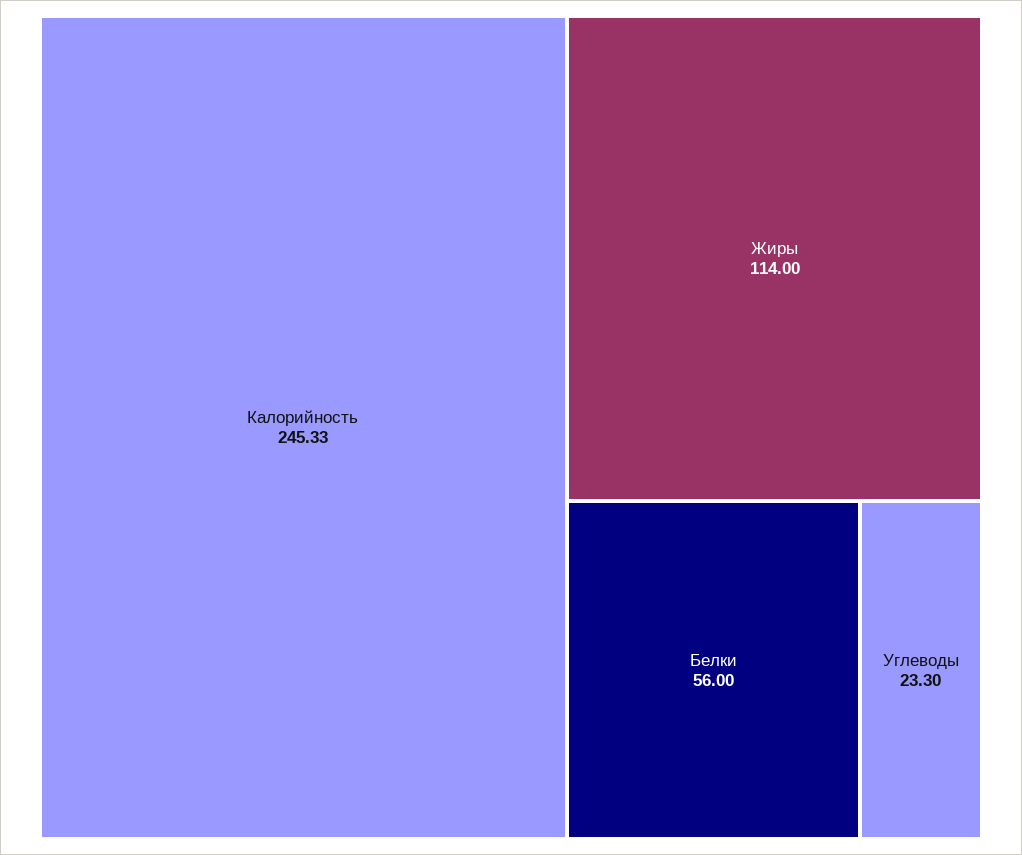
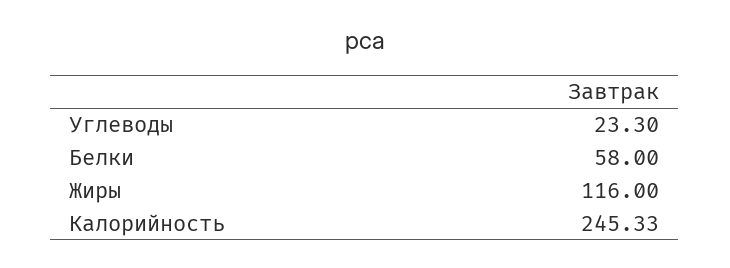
Жиры: 114 -> 116
Белки: 56 -> 58

